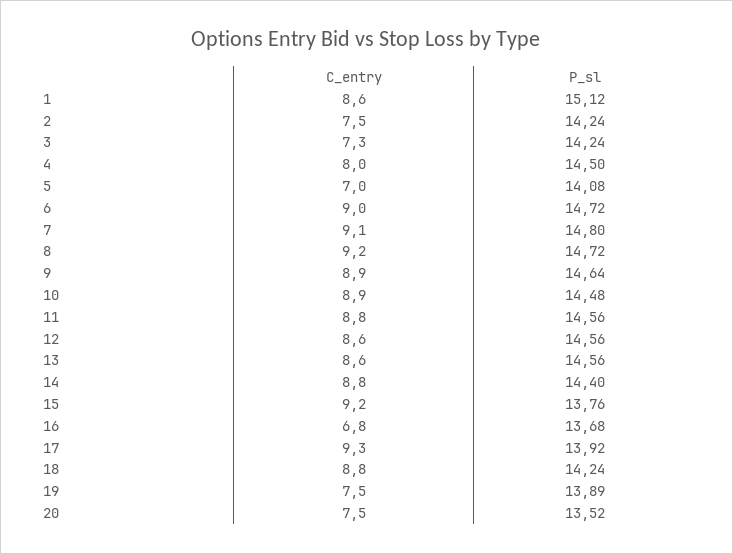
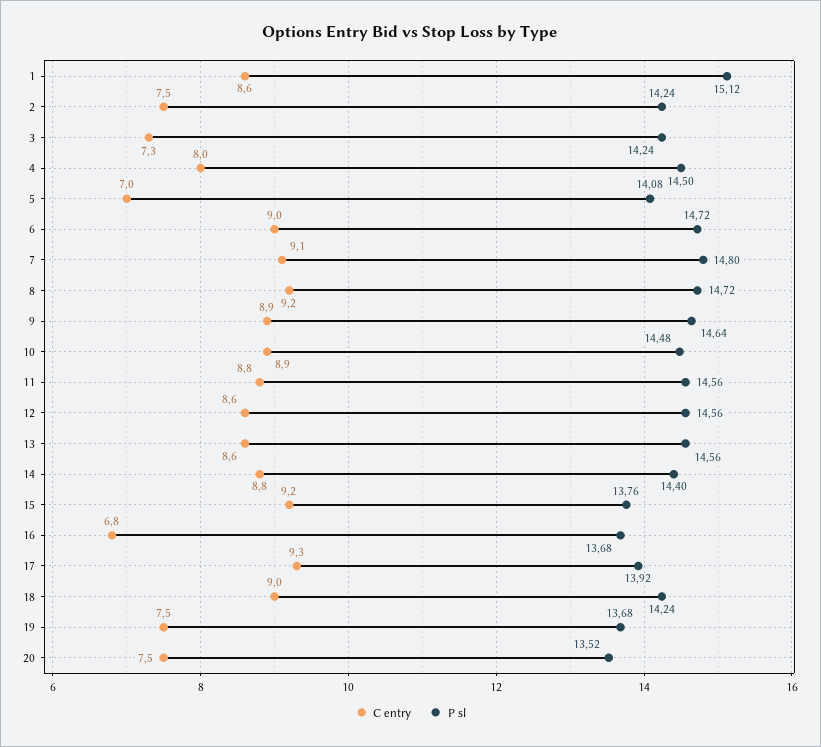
C_entry, 18: 8.8 -> 9
P_sl, 19: 13.89 -> 13.68

